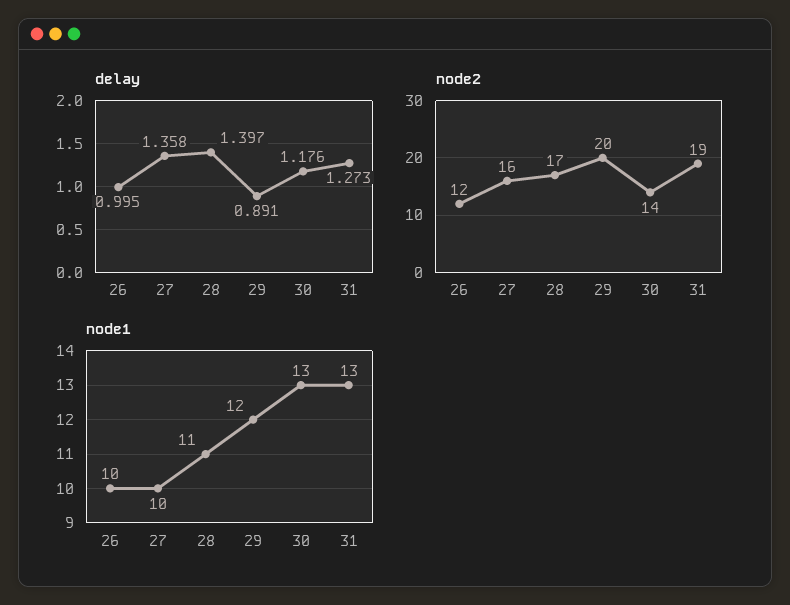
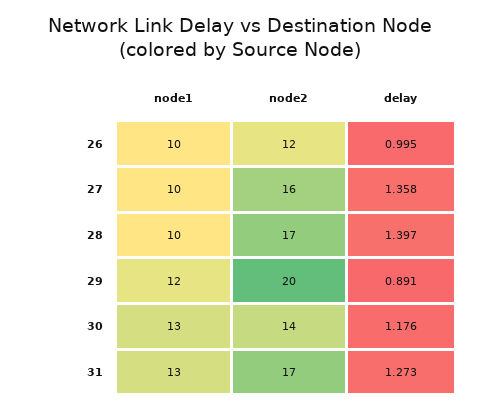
node2, 31: 19 -> 17
node1, 28: 11 -> 10

